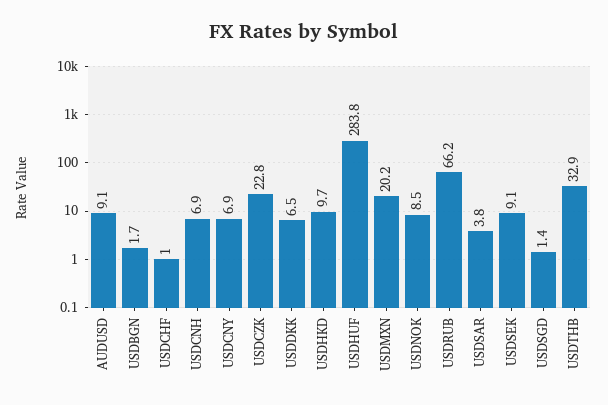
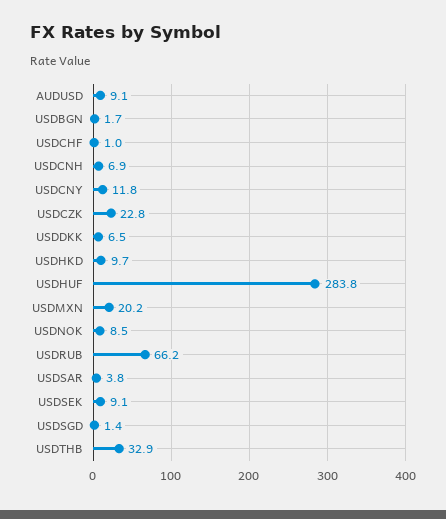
USDCNY: 6.9 -> 11.8

